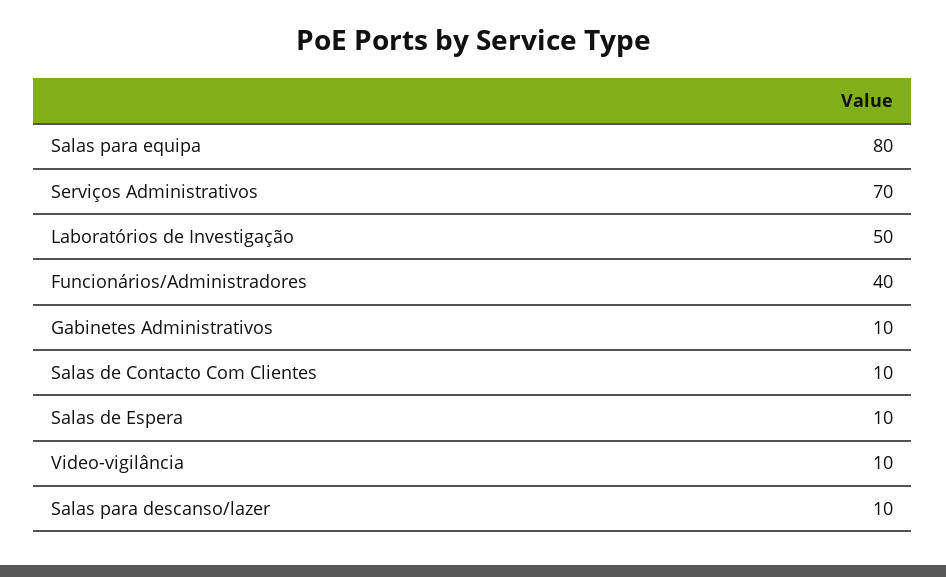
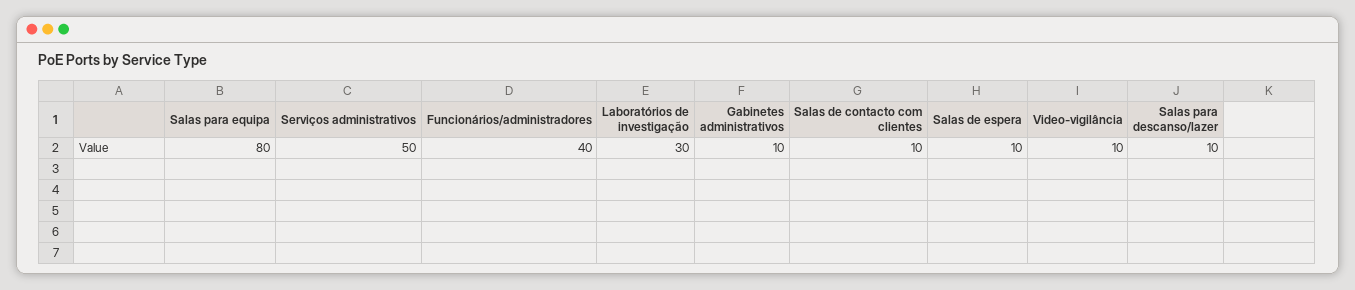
Serviços Administrativos: 70 -> 50
Laboratórios de Investigação: 50 -> 30

